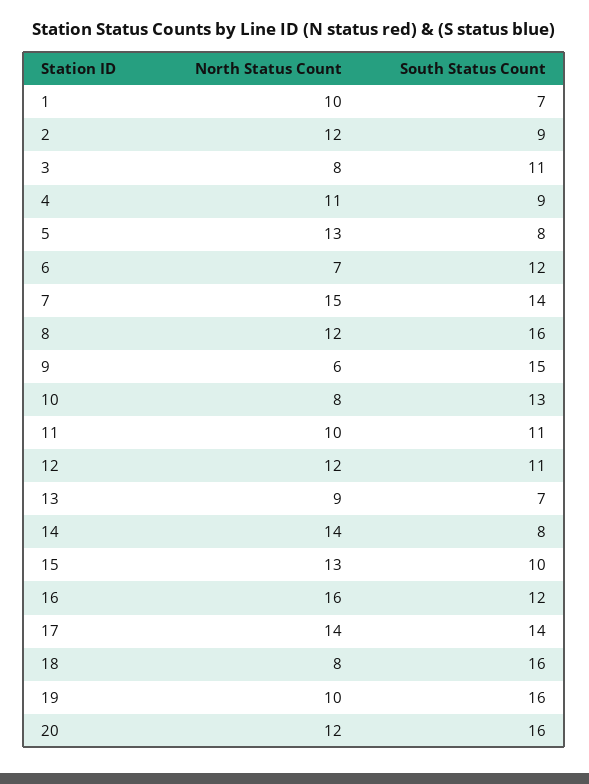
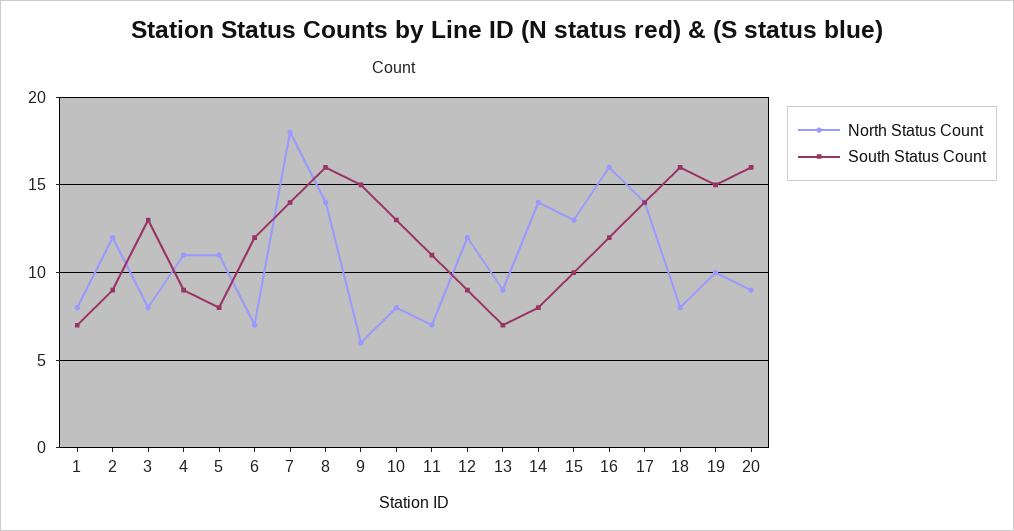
North Status Count, 1: 10 -> 8
South Status Count, 3: 11 -> 13
North Status Count, 5: 13 -> 11
North Status Count, 7: 15 -> 18
North Status Count, 8: 12 -> 14
North Status Count, 11: 10 -> 7
South Status Count, 12: 11 -> 9
South Status Count, 19: 16 -> 15
North Status Count, 20: 12 -> 9

